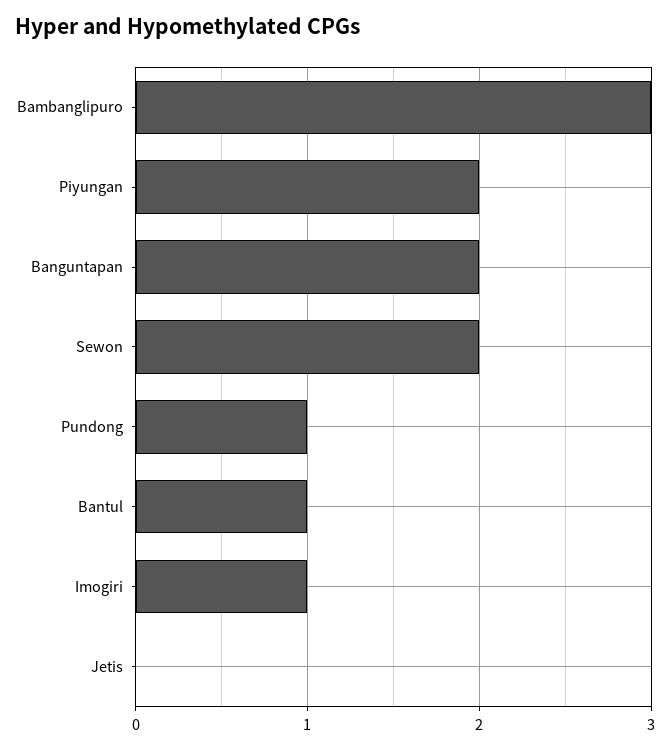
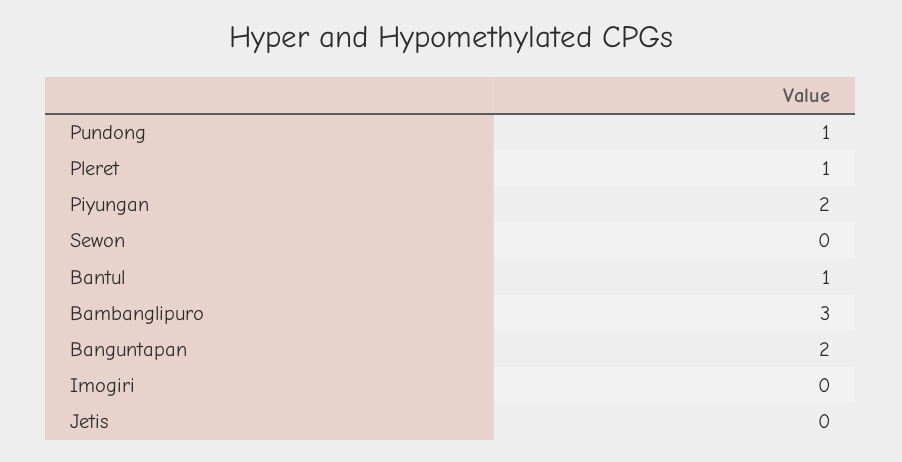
Sewon: 2 -> 0
Imogiri: 1 -> 0
Pleret: none -> 1

